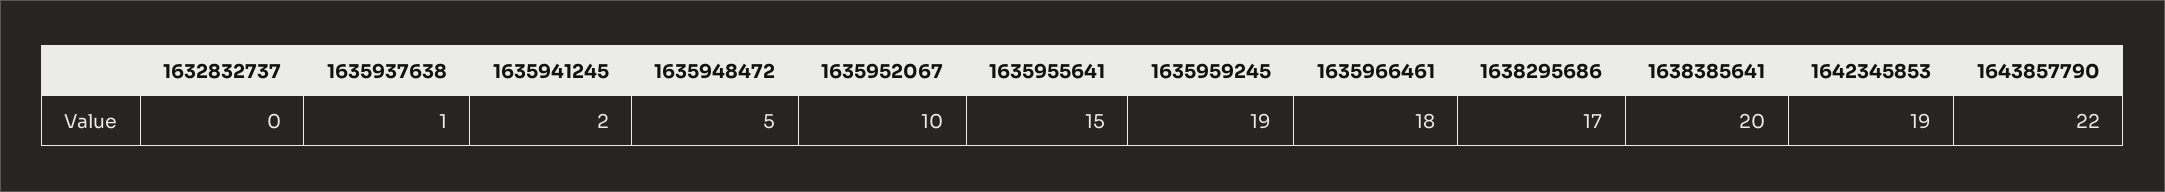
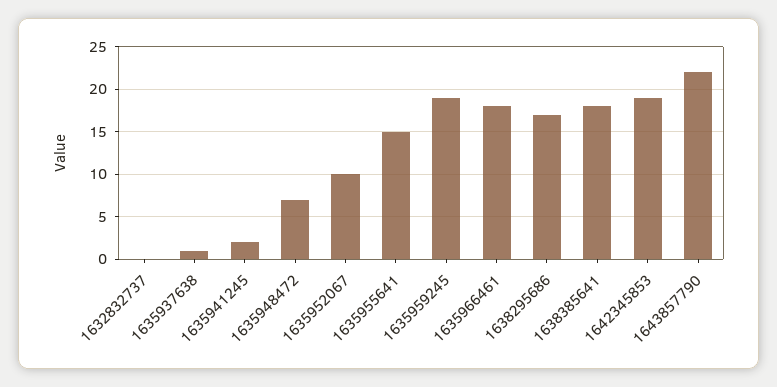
1635948472: 5 -> 7
1638385641: 20 -> 18

